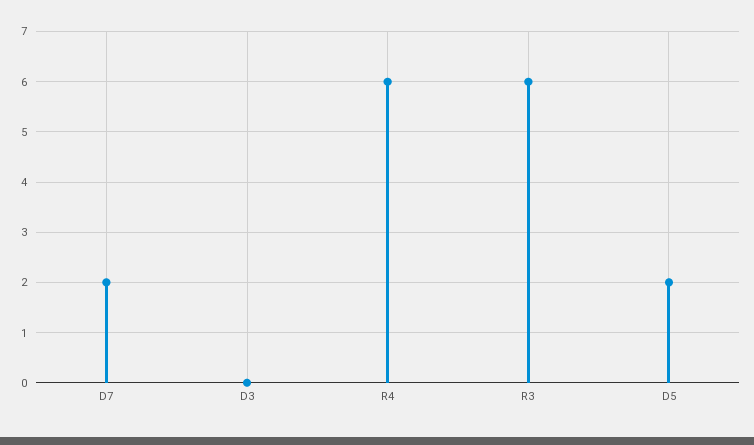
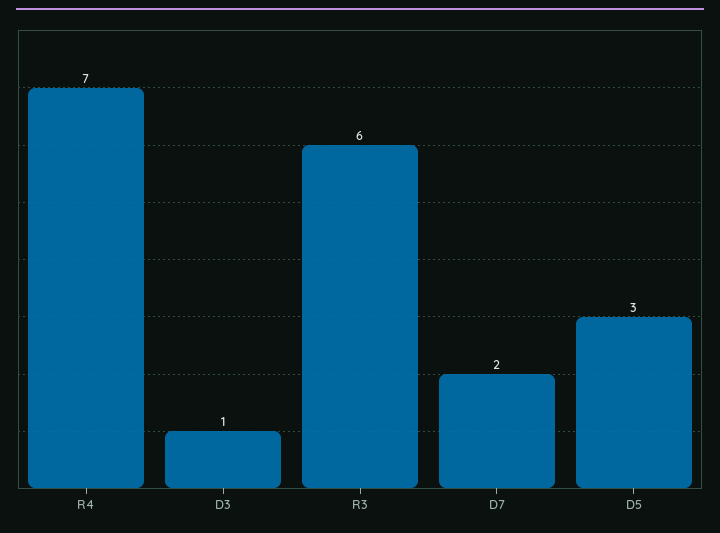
D3: 0 -> 1
R4: 6 -> 7
D5: 2 -> 3

